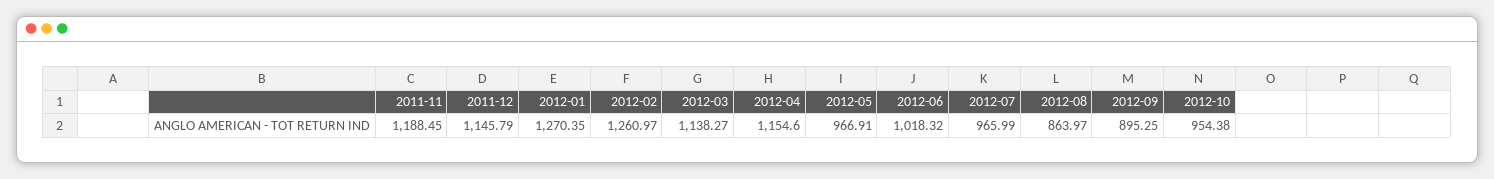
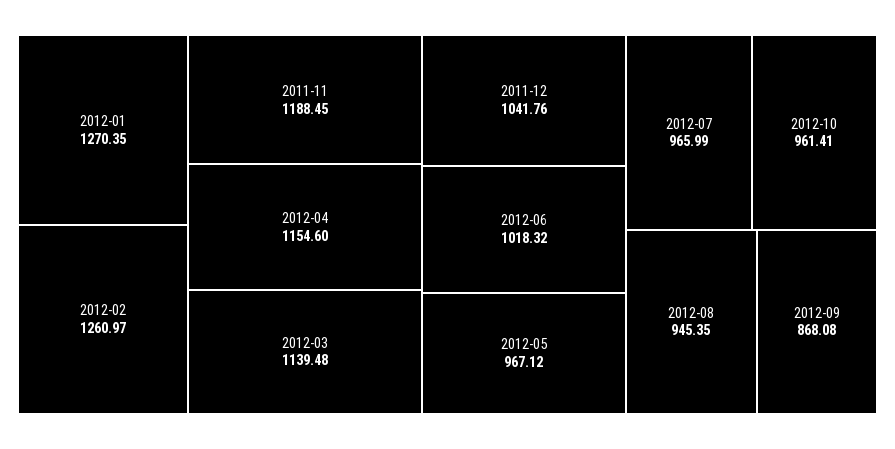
2011-12: 1145.79 -> 1041.76
2012-03: 1138.27 -> 1139.48
2012-05: 966.91 -> 967.12
2012-08: 863.97 -> 945.35
2012-09: 895.25 -> 868.08
2012-10: 954.38 -> 961.41

